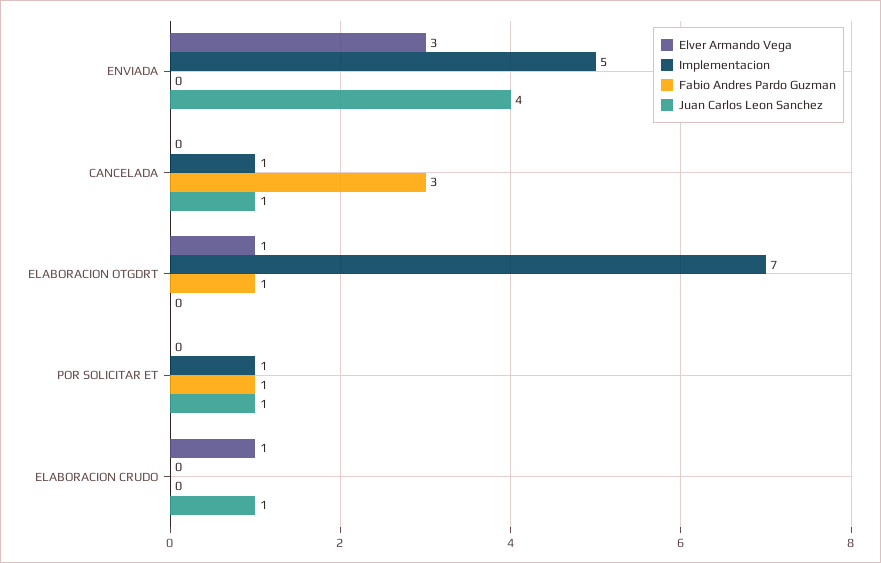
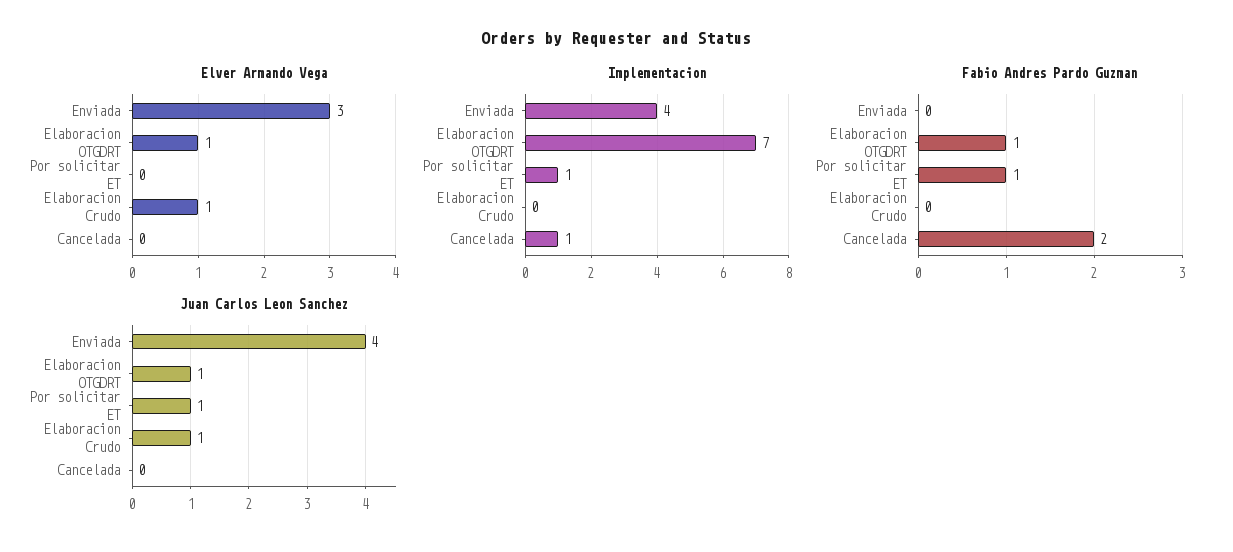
Implementacion, ENVIADA: 5 -> 4
Fabio Andres Pardo Guzman, CANCELADA: 3 -> 2
Juan Carlos Leon Sanchez, CANCELADA: 1 -> 0
Juan Carlos Leon Sanchez, ELABORACION OTGDRT: 0 -> 1

